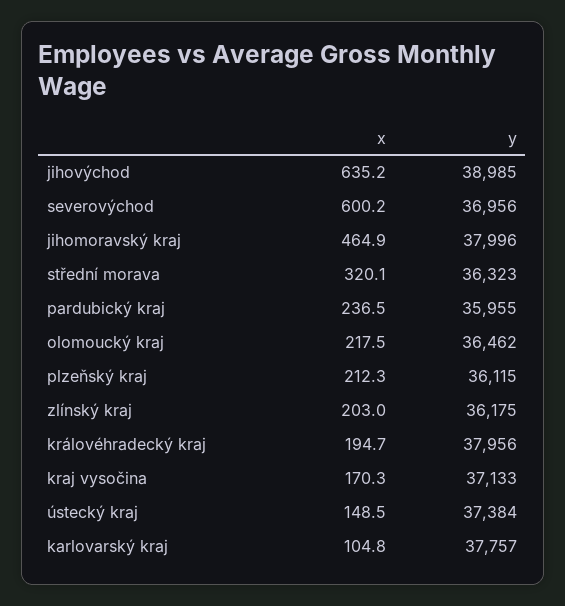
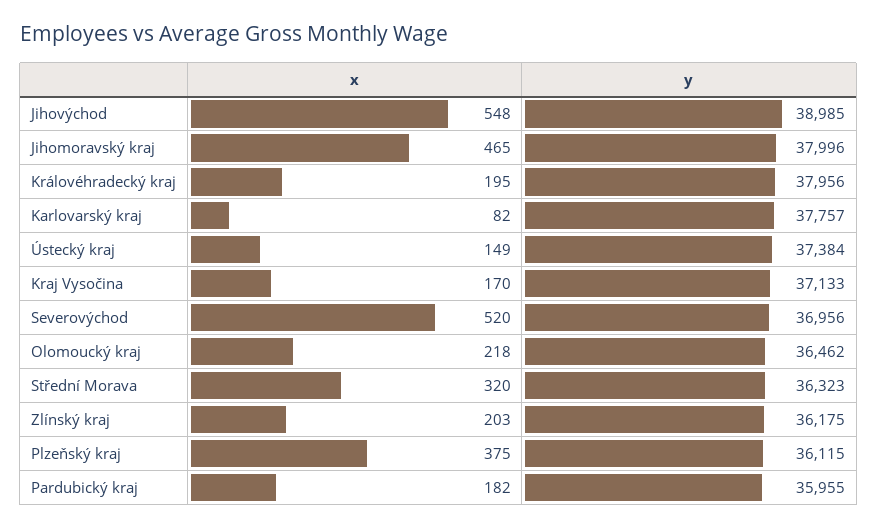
x, jihovýchod: 635.2 -> 548
x, severovýchod: 600.2 -> 520
x, pardubický kraj: 236.5 -> 182
x, plzeňský kraj: 212.3 -> 375
x, karlovarský kraj: 104.8 -> 82

